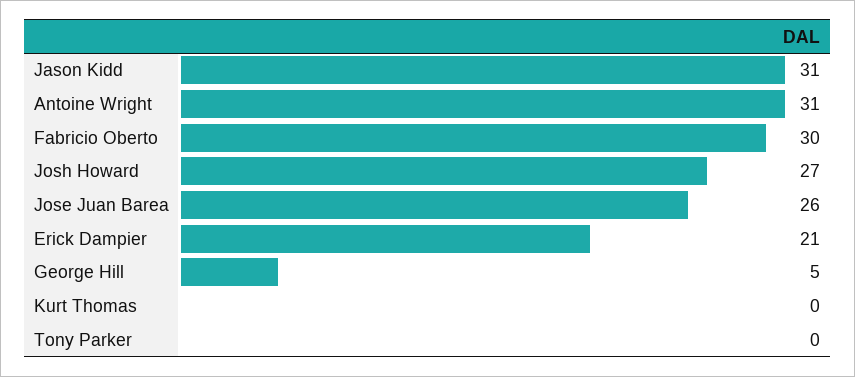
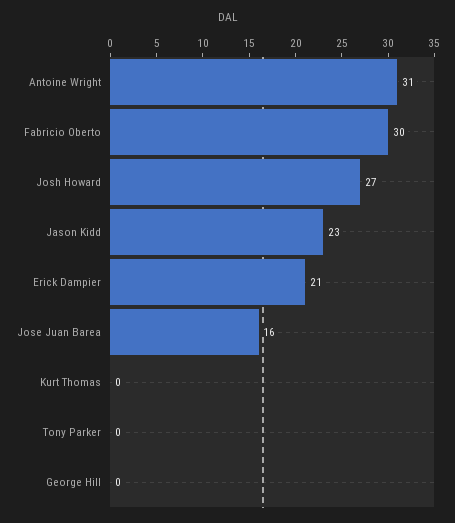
Jason Kidd: 31 -> 23
Jose Juan Barea: 26 -> 16
George Hill: 5 -> 0

